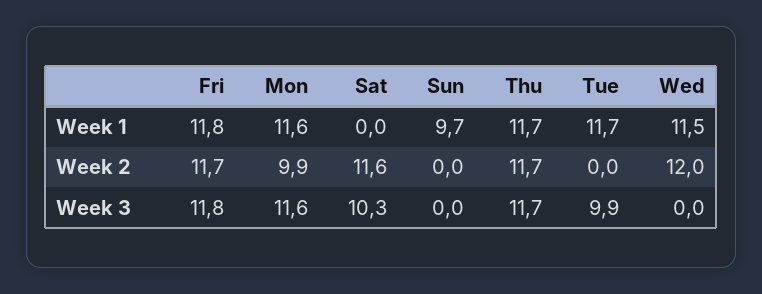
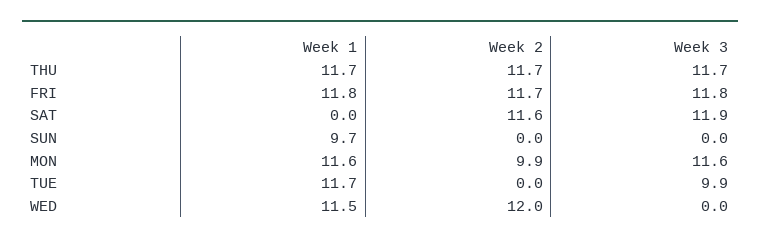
Sat, Week 3: 10.3 -> 11.9

